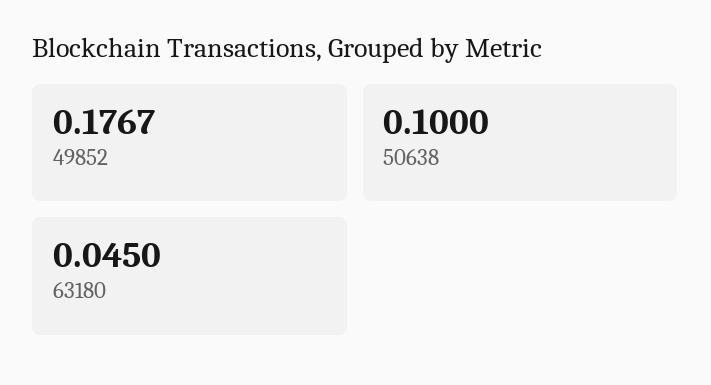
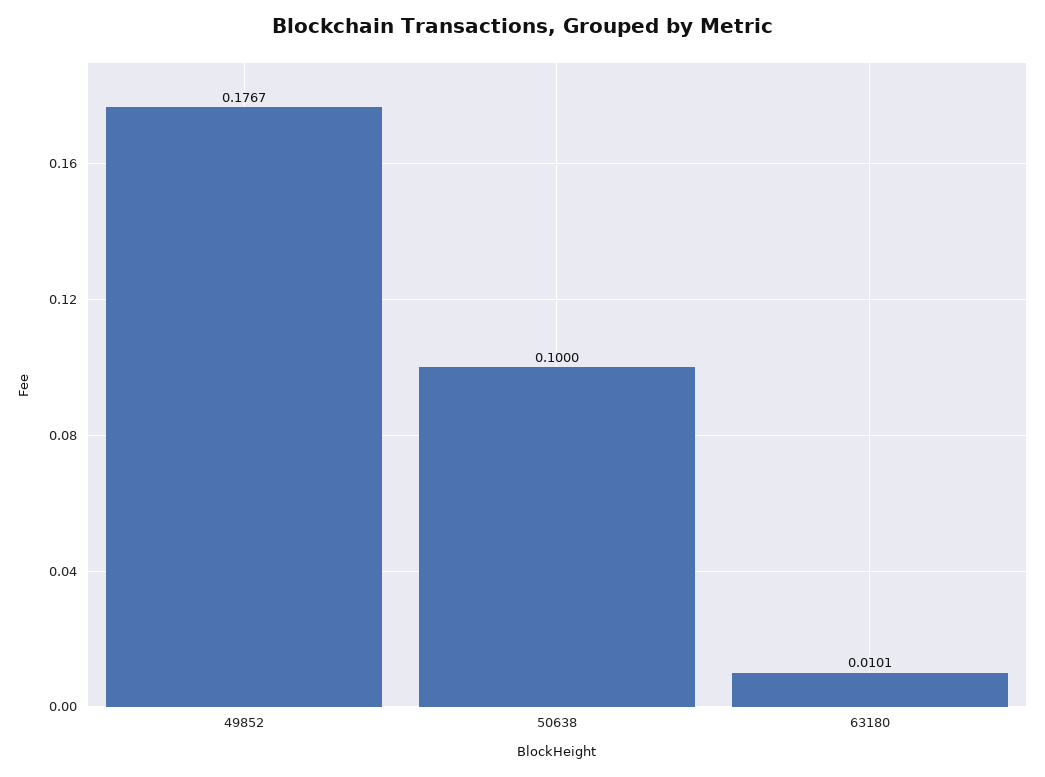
63180: 0.045 -> 0.0101

